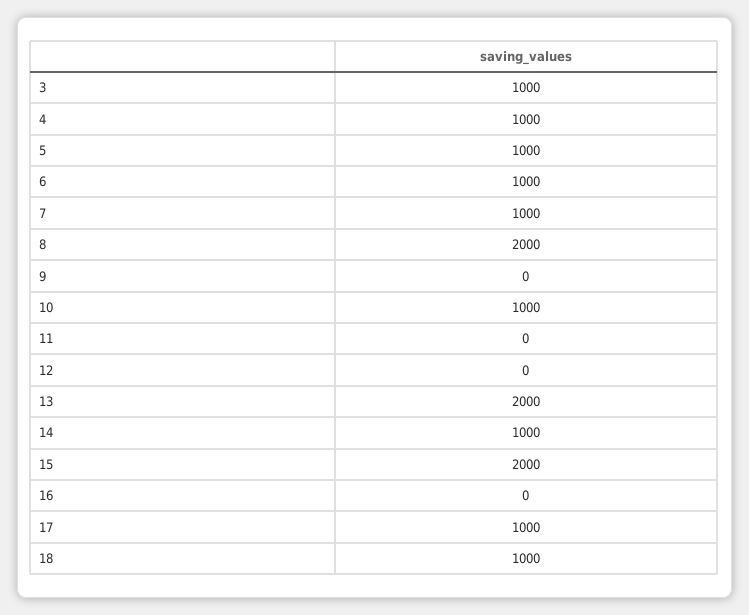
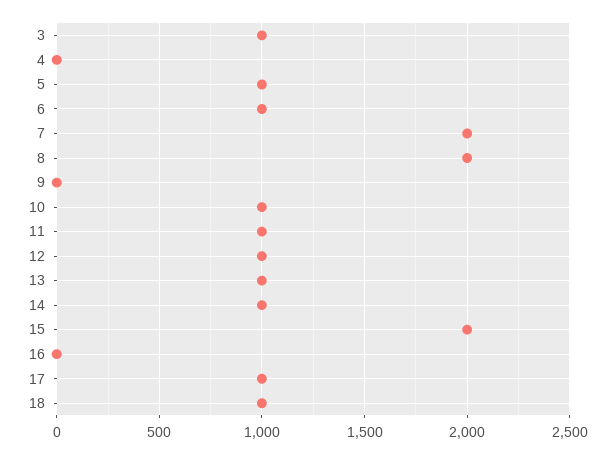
4: 1000 -> 0
7: 1000 -> 2000
11: 0 -> 1000
12: 0 -> 1000
13: 2000 -> 1000

